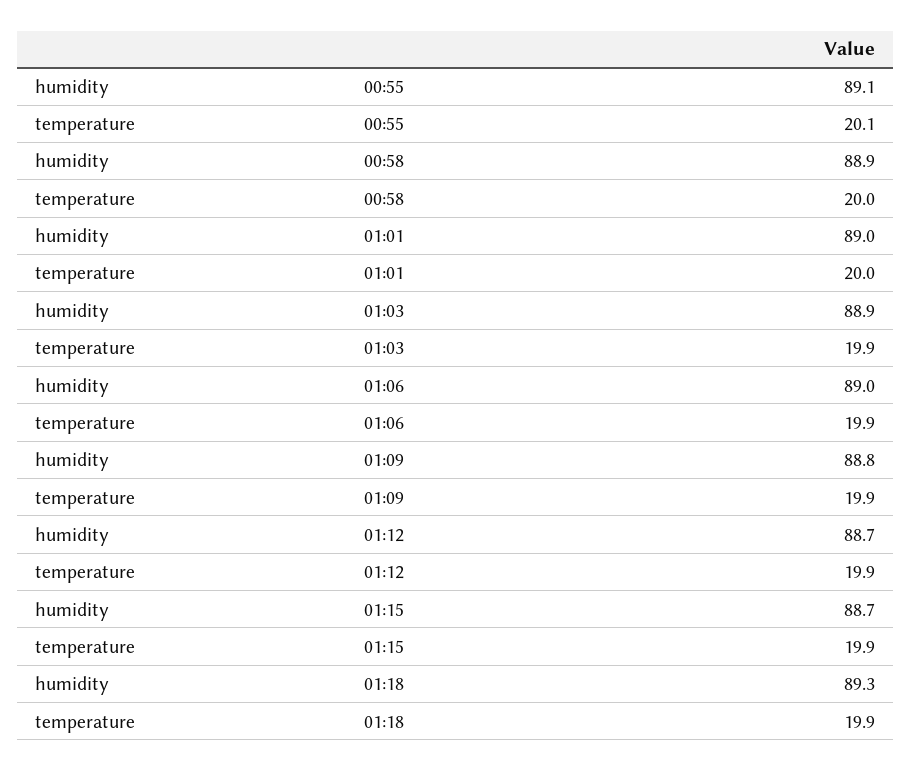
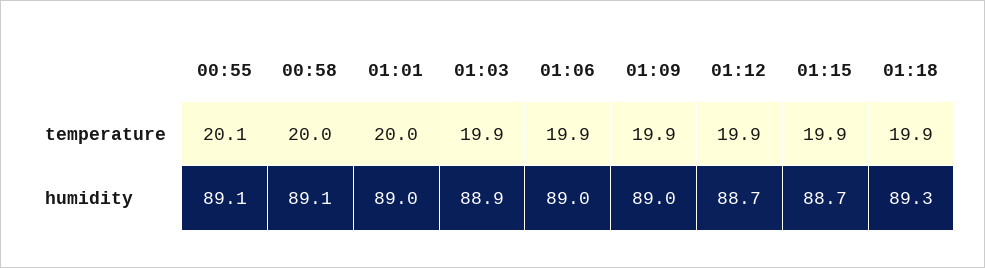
humidity, 00:58: 88.9 -> 89.1
humidity, 01:09: 88.8 -> 89

